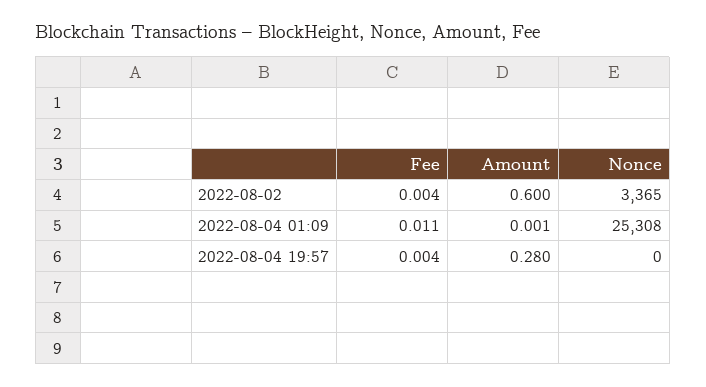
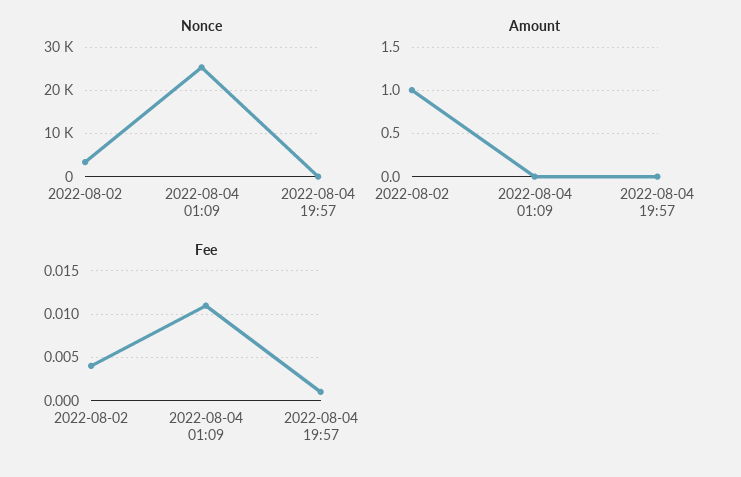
Amount, 2022-08-02: 0.6 -> 1
Fee, 2022-08-04 19:57: 0.004 -> 0.001
Amount, 2022-08-04 19:57: 0.28 -> 0

